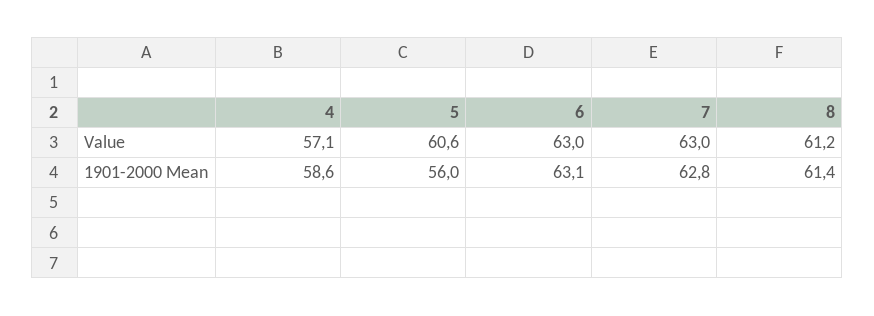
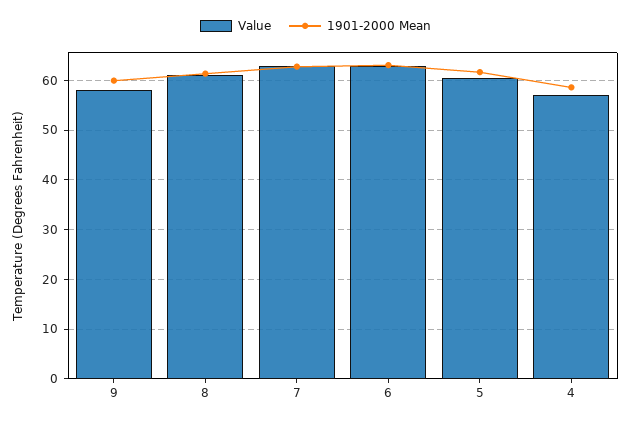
1901-2000 Mean, 5: 56 -> 62
Value, 9: none -> 58
1901-2000 Mean, 9: none -> 60

